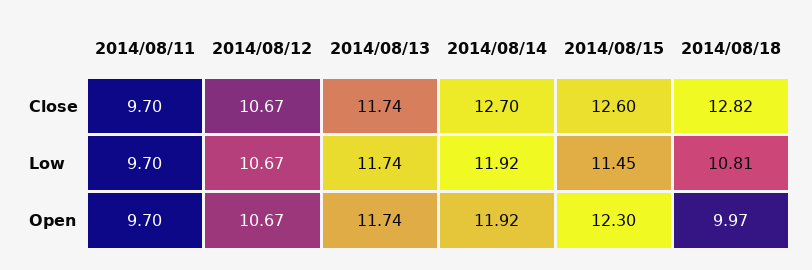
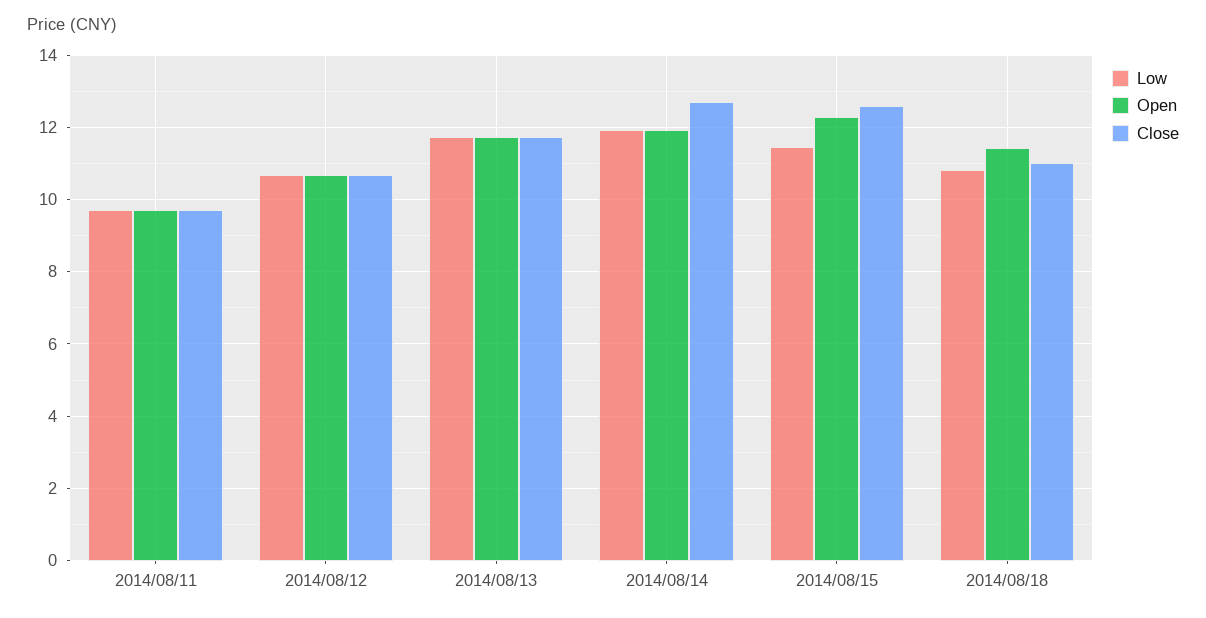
Close, 2014/08/18: 12.82 -> 11
Open, 2014/08/18: 9.97 -> 11.4

